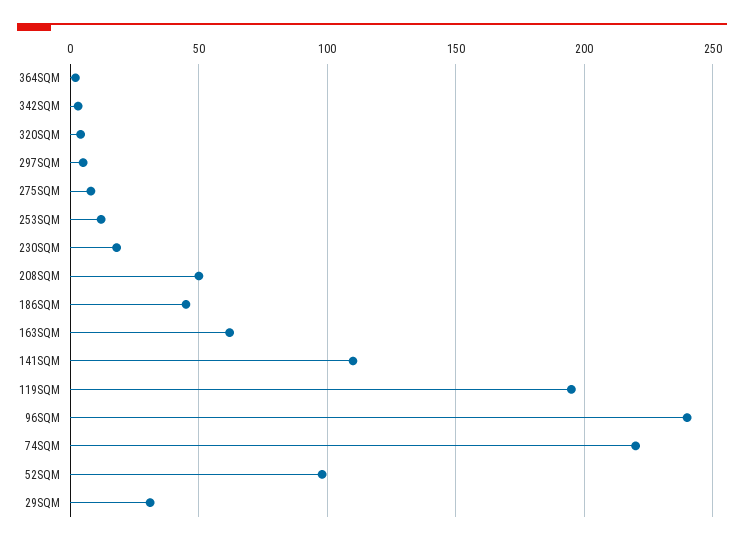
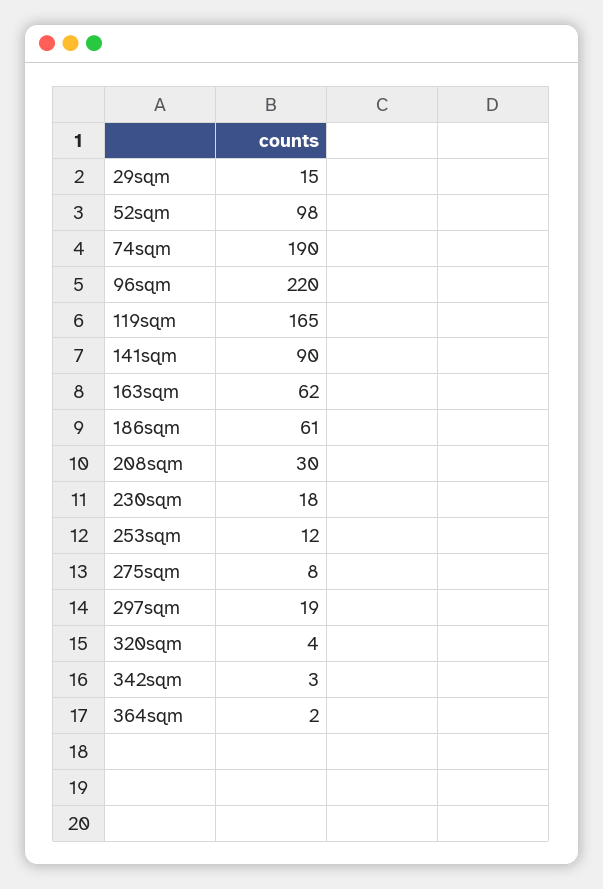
297SQM: 5 -> 19
208SQM: 50 -> 30
186SQM: 45 -> 61
141SQM: 110 -> 90
119SQM: 195 -> 165
96SQM: 240 -> 220
74SQM: 220 -> 190
29SQM: 30 -> 15

